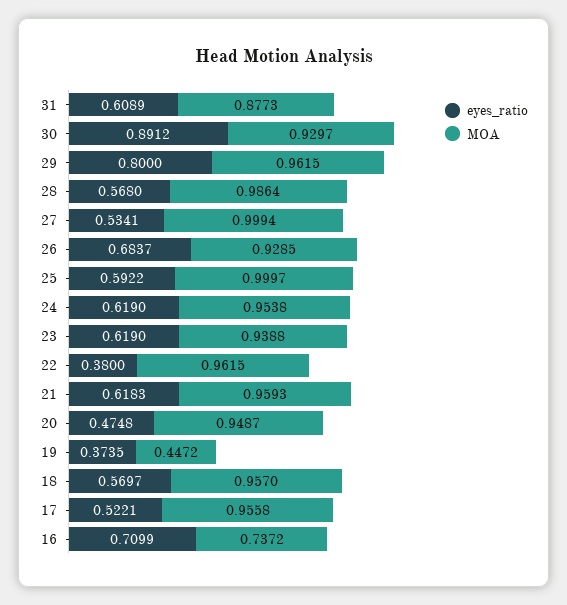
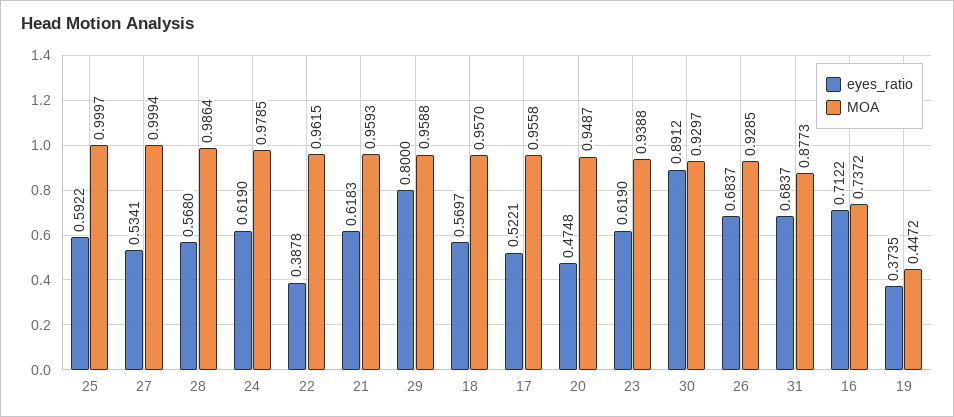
eyes_ratio, 31: 0.6089 -> 0.6837
MOA, 29: 0.9615 -> 0.9588
MOA, 24: 0.9538 -> 0.9785
eyes_ratio, 22: 0.38 -> 0.3878
eyes_ratio, 16: 0.7099 -> 0.7122

